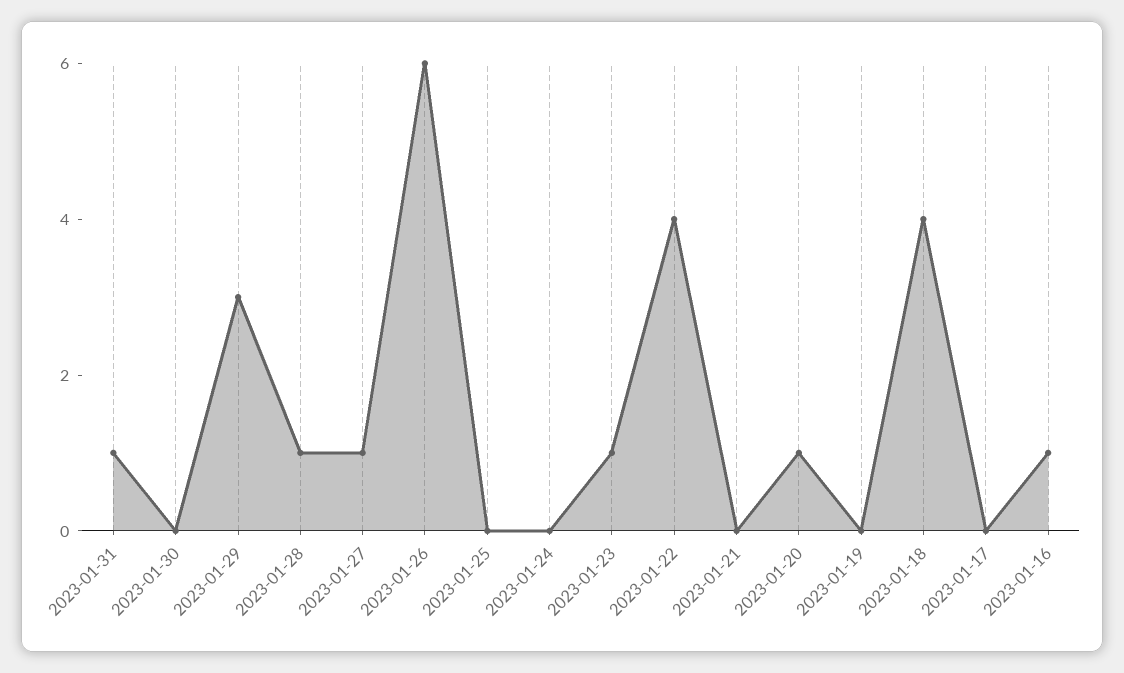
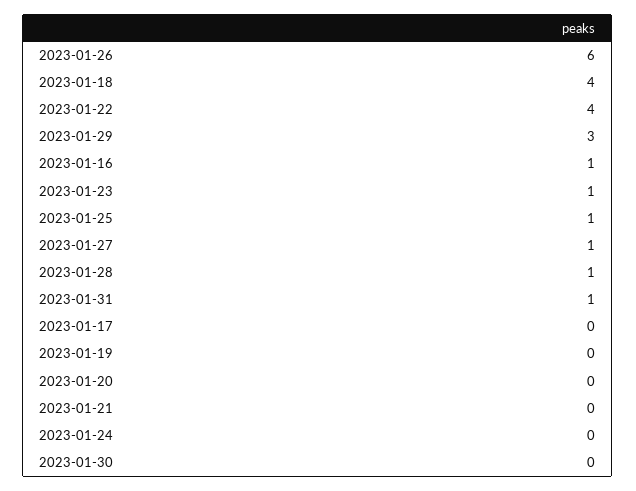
2023-01-25: 0 -> 1
2023-01-20: 1 -> 0

